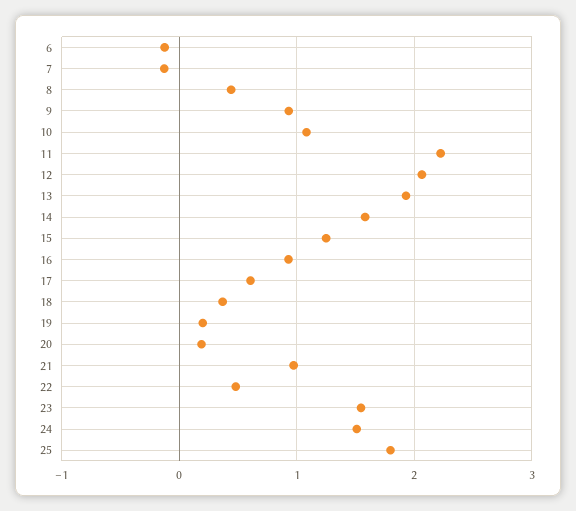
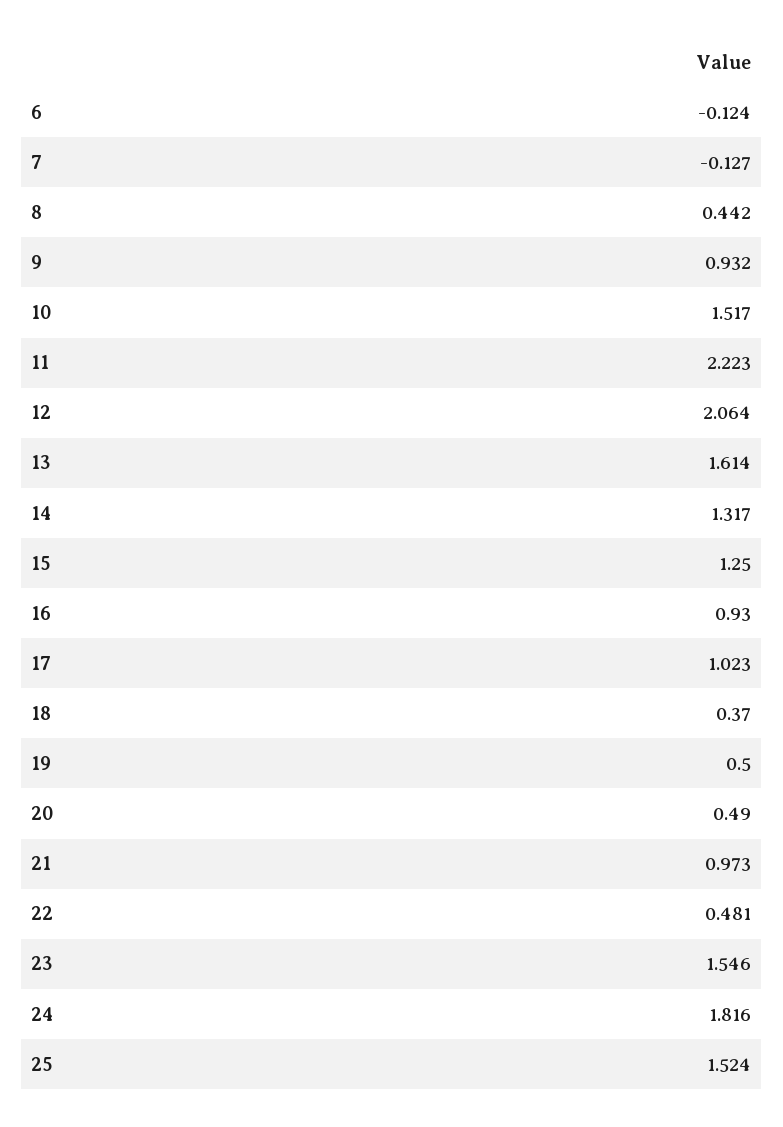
10: 1.1 -> 1.517
13: 1.9 -> 1.614
14: 1.6 -> 1.317
17: 0.6 -> 1.023
19: 0.2 -> 0.5
20: 0.2 -> 0.49
24: 1.5 -> 1.816
25: 1.8 -> 1.524

